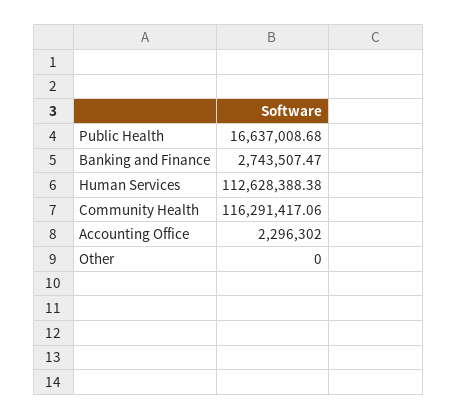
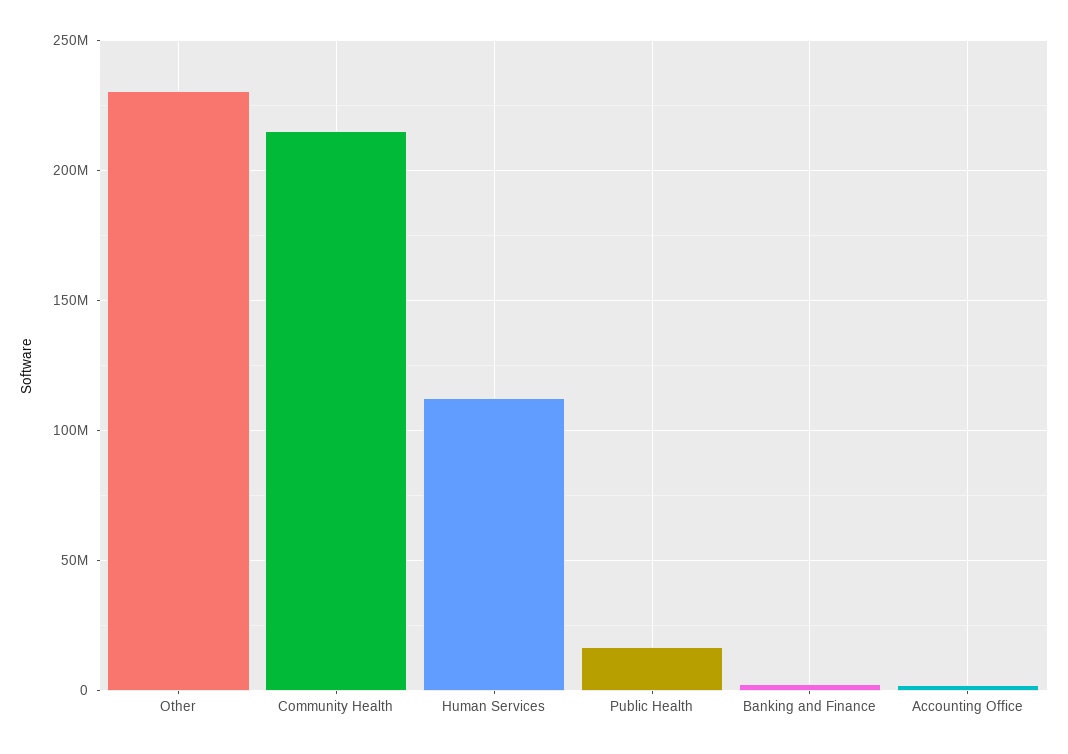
Community Health: 116291417.06 -> 215000000
Other: 0 -> 230000000

